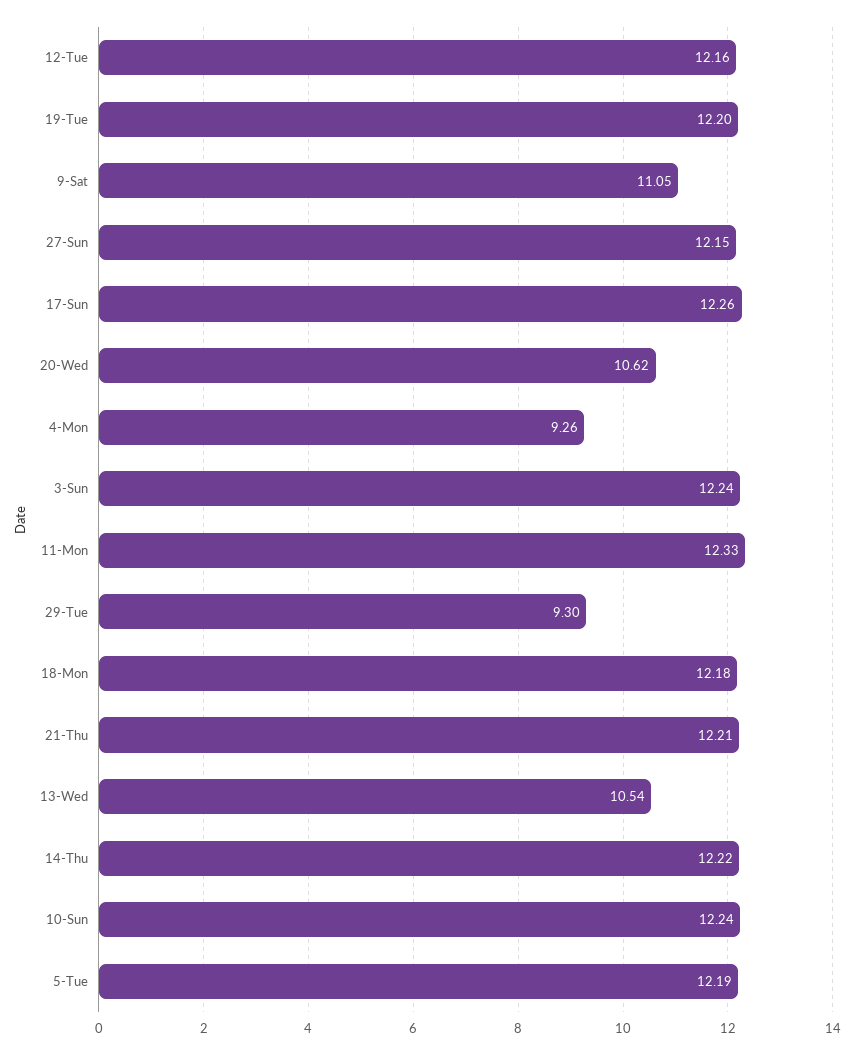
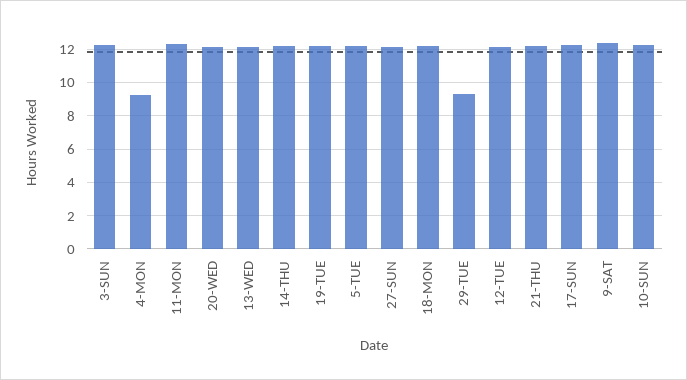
9-Sat: 11.05 -> 12.5
20-Wed: 10.62 -> 12
13-Wed: 10.54 -> 12

